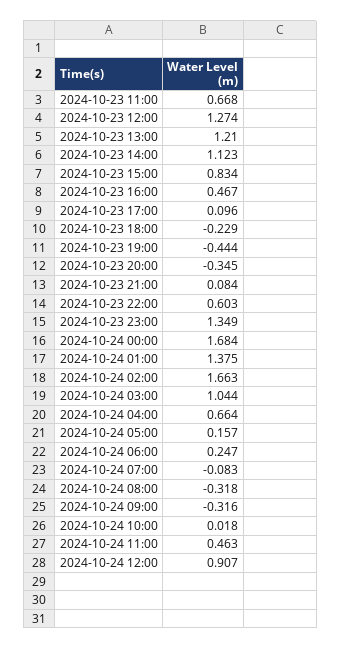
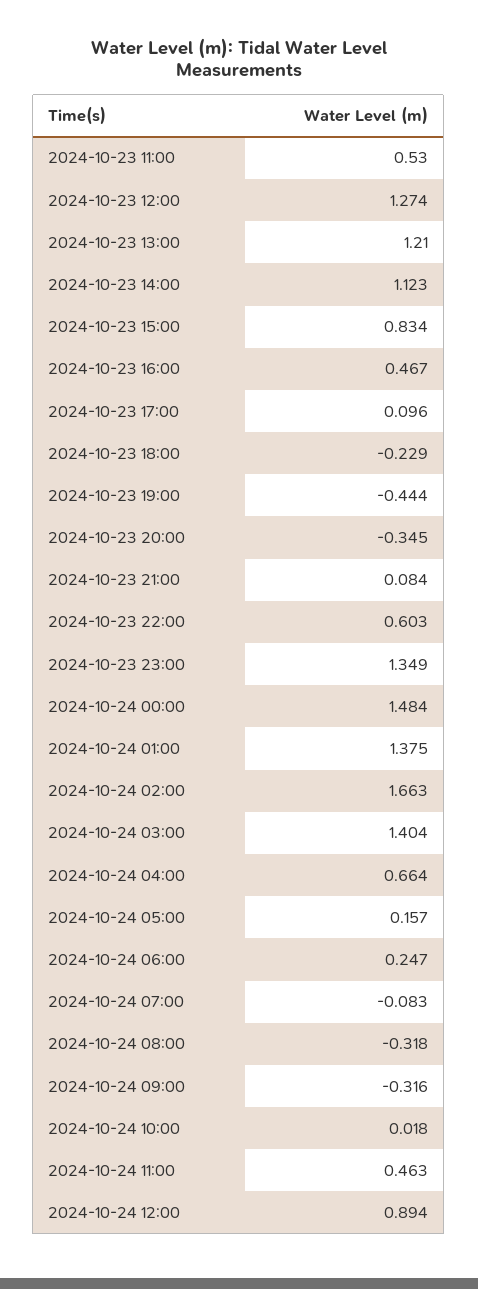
2024-10-23 11:00: 0.668 -> 0.53
2024-10-24 00:00: 1.684 -> 1.484
2024-10-24 03:00: 1.044 -> 1.404
2024-10-24 12:00: 0.907 -> 0.894

